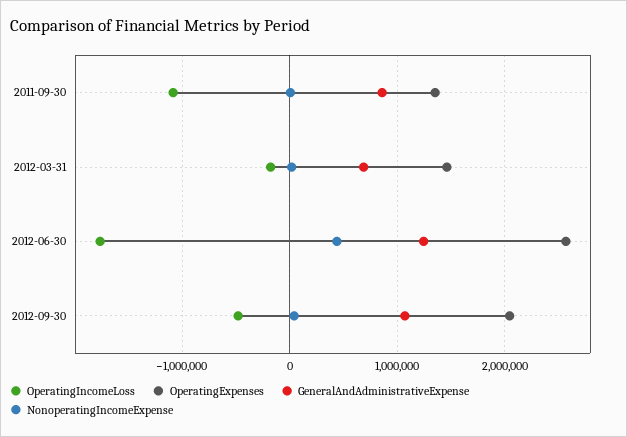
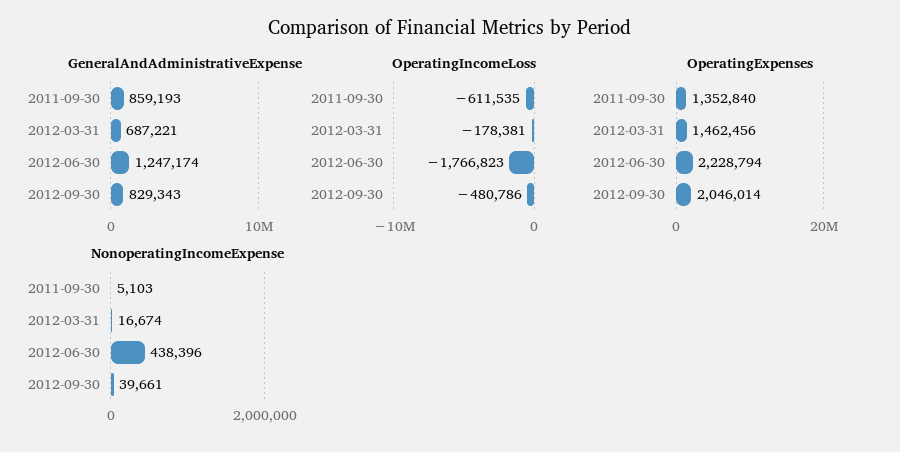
OperatingIncomeLoss, 2011-09-30: -1100000 -> -611535
OperatingExpenses, 2012-06-30: 2600000 -> 2228794
GeneralAndAdministrativeExpense, 2012-09-30: 1100000 -> 829343

